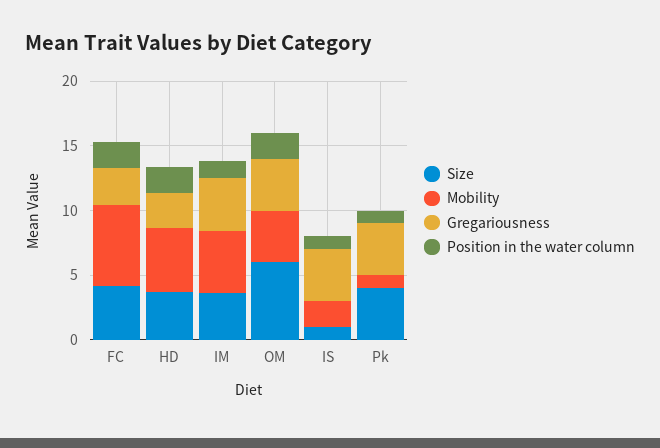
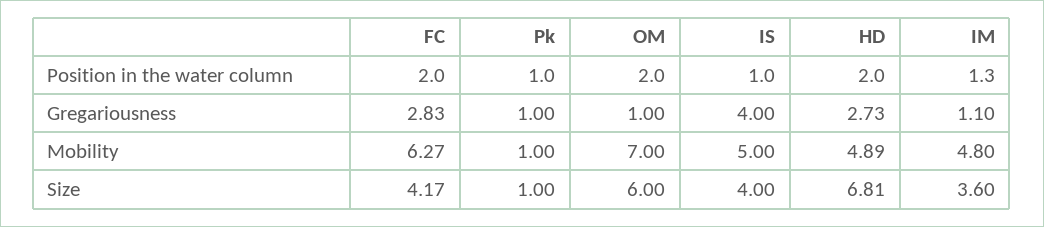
Size, HD: 4 -> 6.81
Gregariousness, IM: 4 -> 1.1
Mobility, OM: 4 -> 7
Gregariousness, OM: 4 -> 1
Size, IS: 1 -> 4
Mobility, IS: 2 -> 5
Size, Pk: 4 -> 1
Gregariousness, Pk: 4 -> 1

